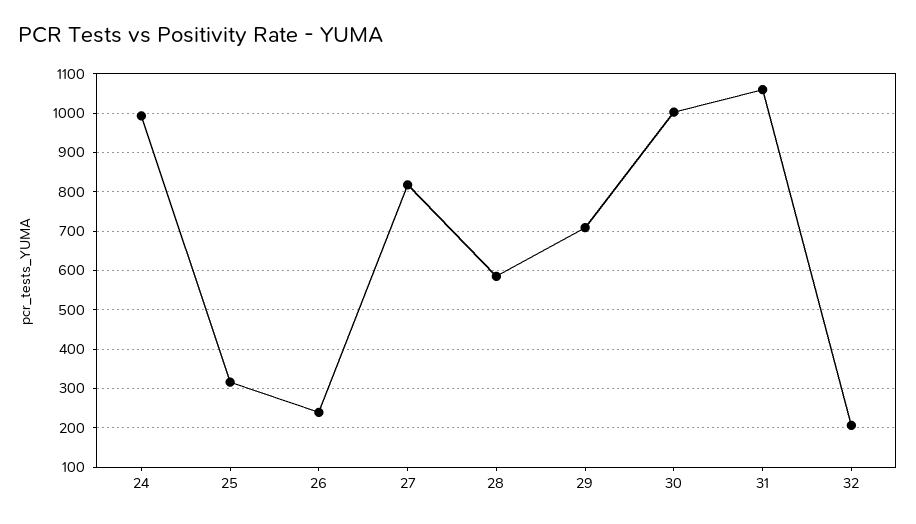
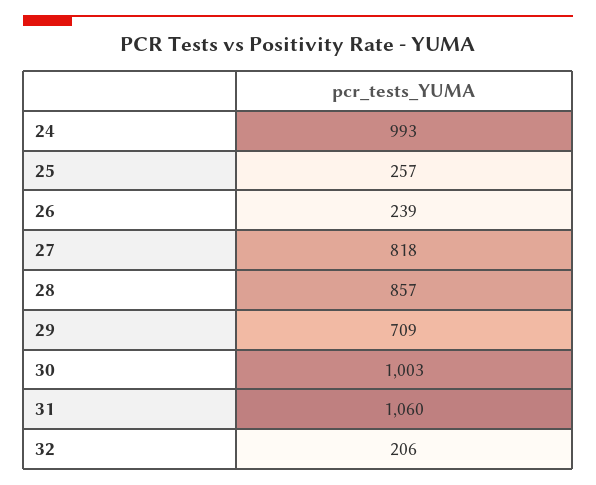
25: 320 -> 257
28: 580 -> 857

